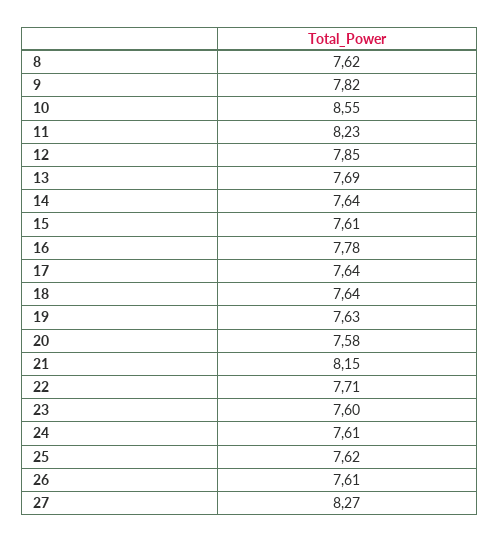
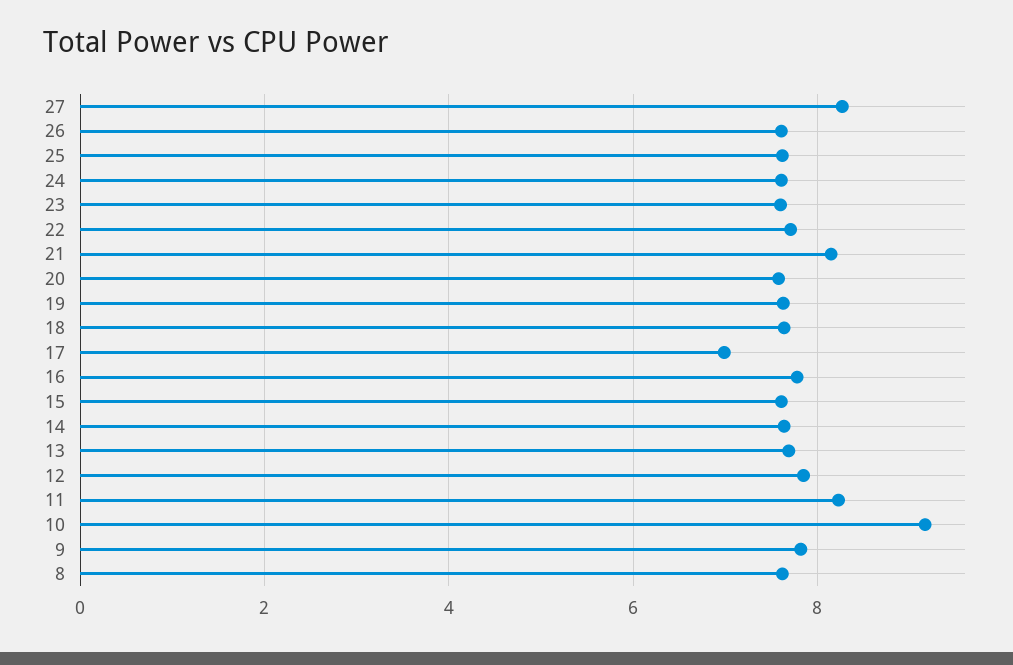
10: 8.55 -> 9.2
17: 7.64 -> 7

